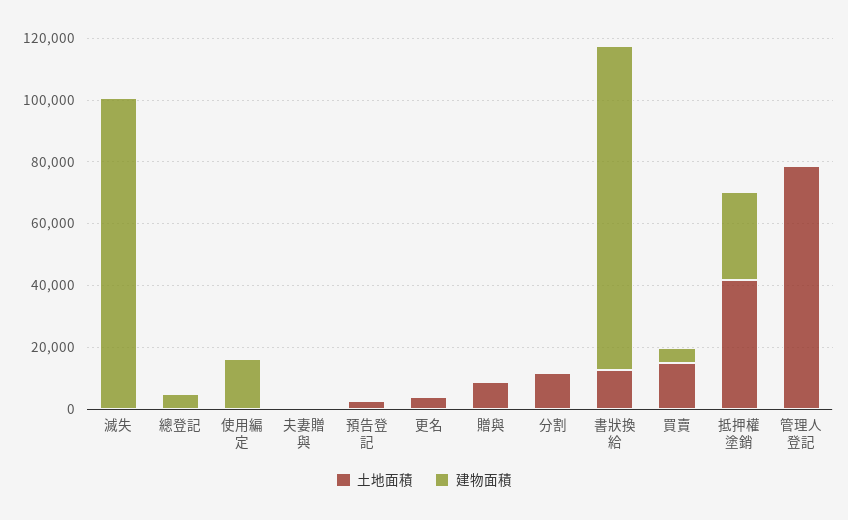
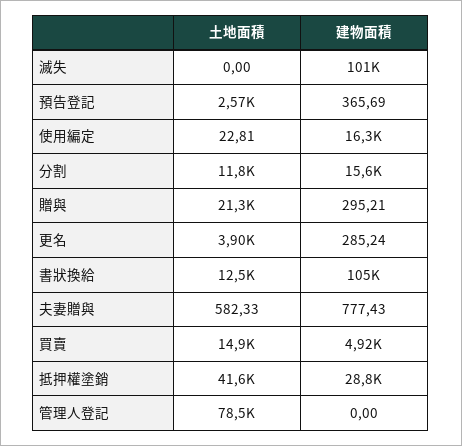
土地面積, 總登記: 0 -> none
建物面積, 總登記: 5000 -> none
土地面積, 贈與: 10000 -> 21300
建物面積, 分割: 0 -> 15600

